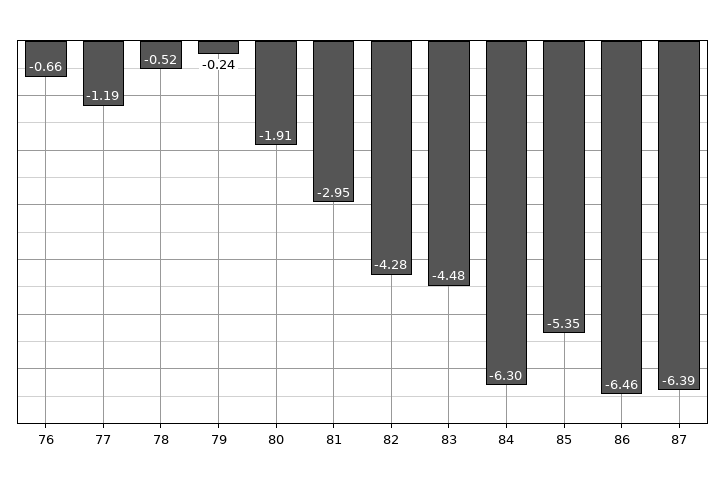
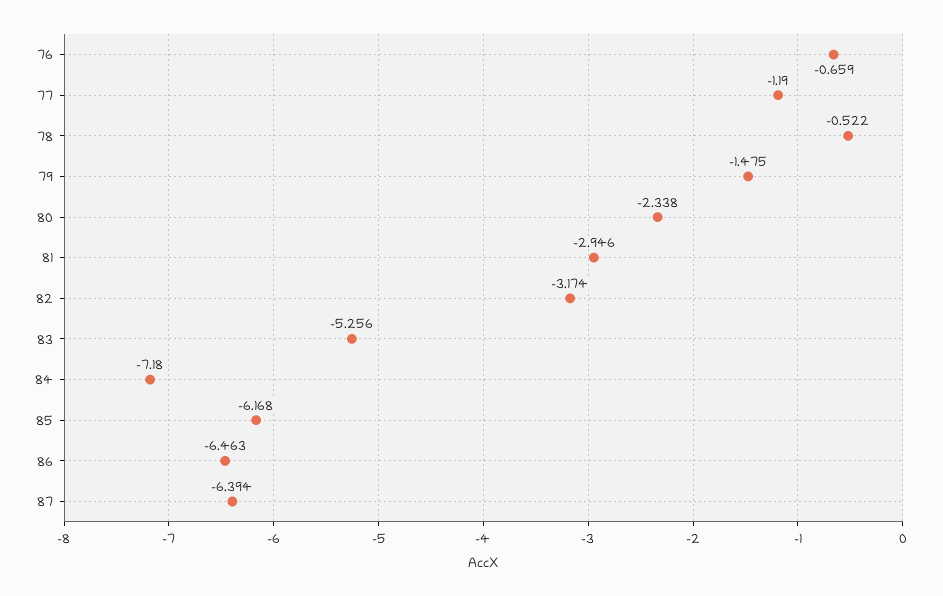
79: -0.24 -> -1.475
80: -1.91 -> -2.338
82: -4.28 -> -3.174
83: -4.48 -> -5.256
84: -6.3 -> -7.18
85: -5.35 -> -6.168

